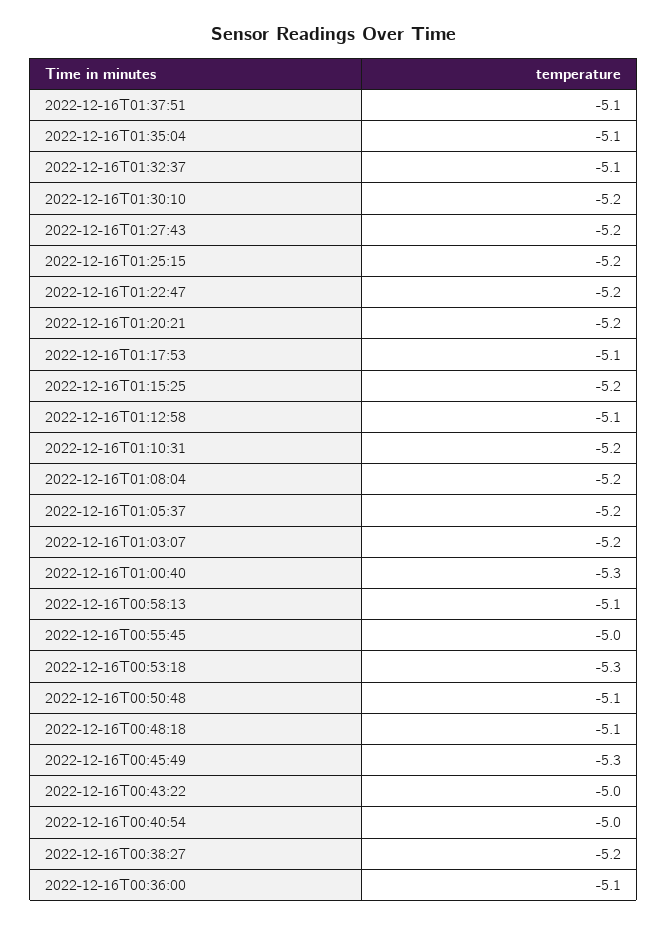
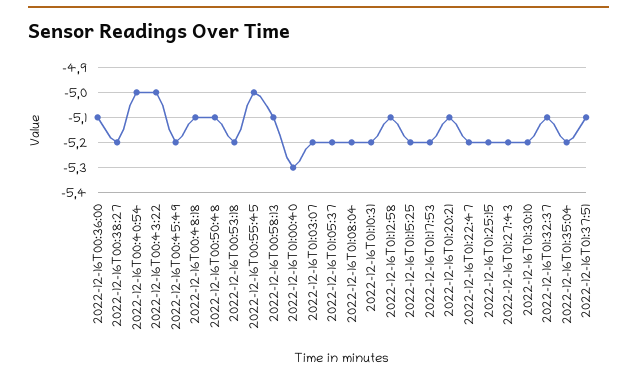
2022-12-16T01:35:04: -5.1 -> -5.2
2022-12-16T01:20:21: -5.2 -> -5.1
2022-12-16T01:17:53: -5.1 -> -5.2
2022-12-16T00:53:18: -5.3 -> -5.2
2022-12-16T00:45:49: -5.3 -> -5.2

